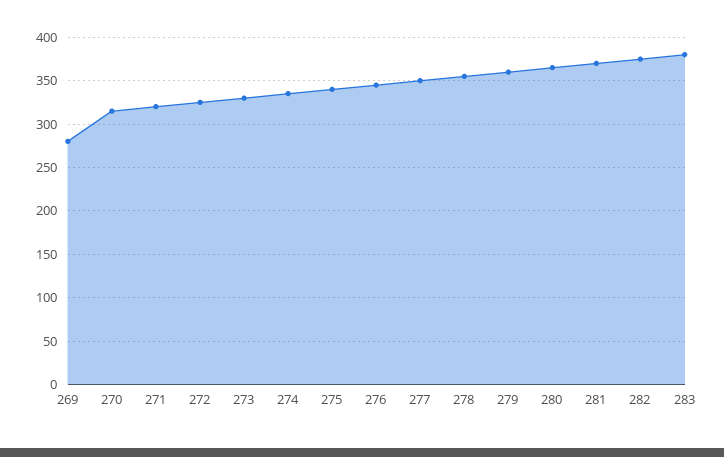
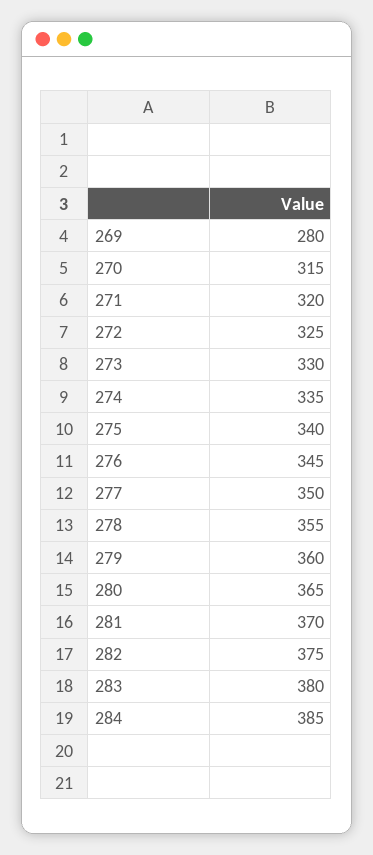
284: none -> 385

